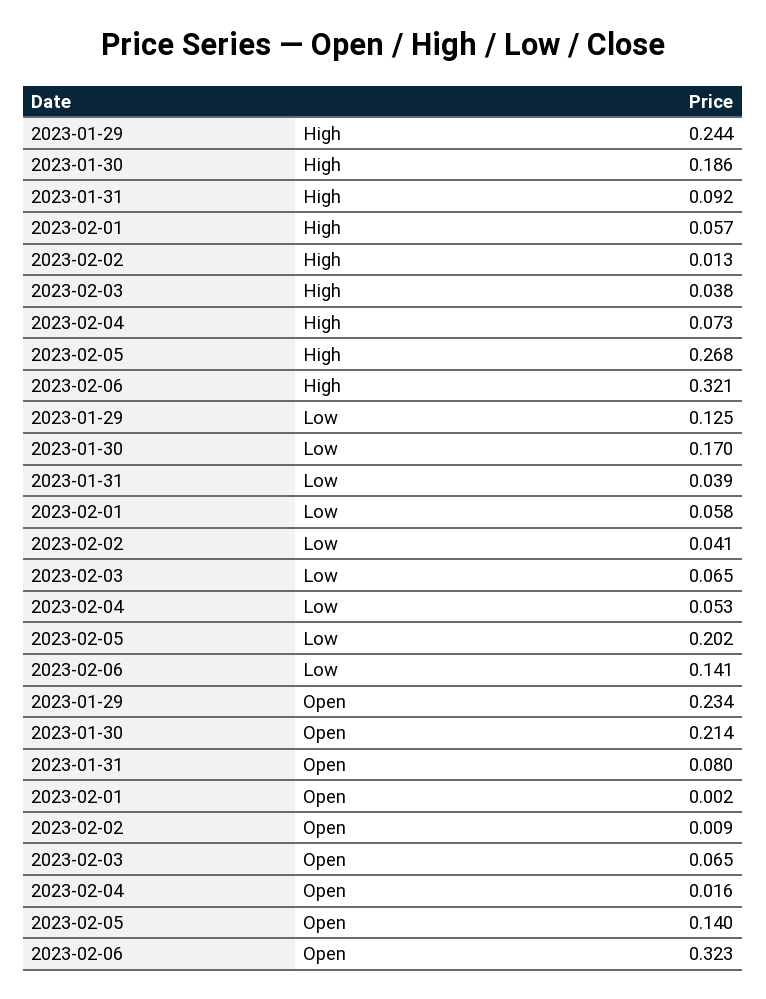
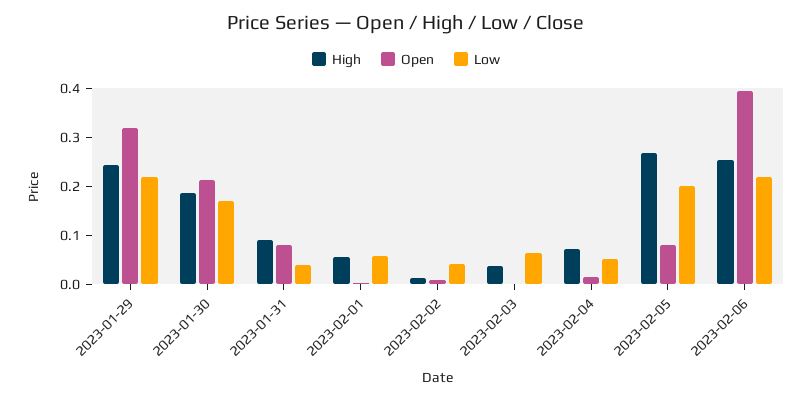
High, 2023-02-06: 0.321 -> 0.26
Low, 2023-01-29: 0.125 -> 0.22
Low, 2023-02-06: 0.141 -> 0.22
Open, 2023-01-29: 0.234 -> 0.32
Open, 2023-02-03: 0.065 -> 0
Open, 2023-02-05: 0.14 -> 0.08
Open, 2023-02-06: 0.323 -> 0.4

